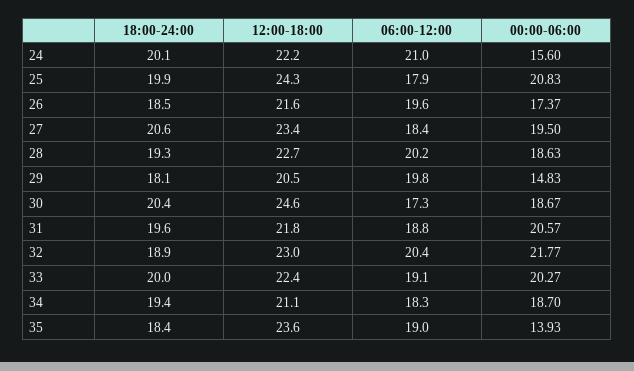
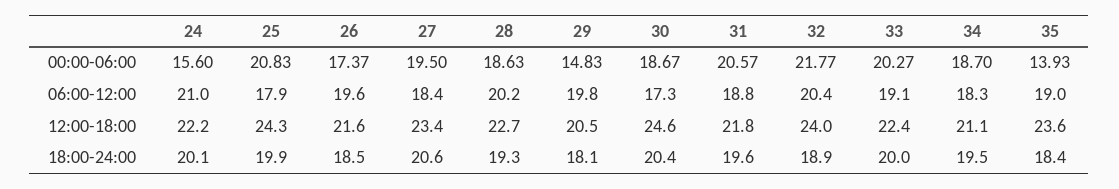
12:00-18:00, 32: 23 -> 24
18:00-24:00, 34: 19.4 -> 19.5

